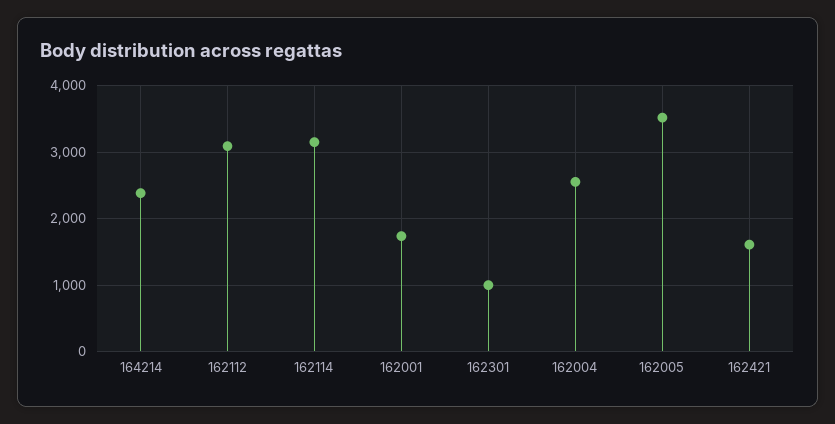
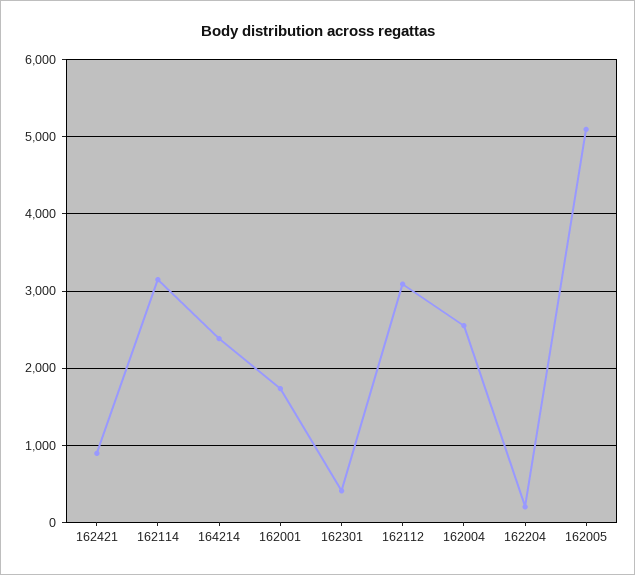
162301: 1000 -> 400
162005: 3500 -> 5100
162421: 1600 -> 900
162204: none -> 200

